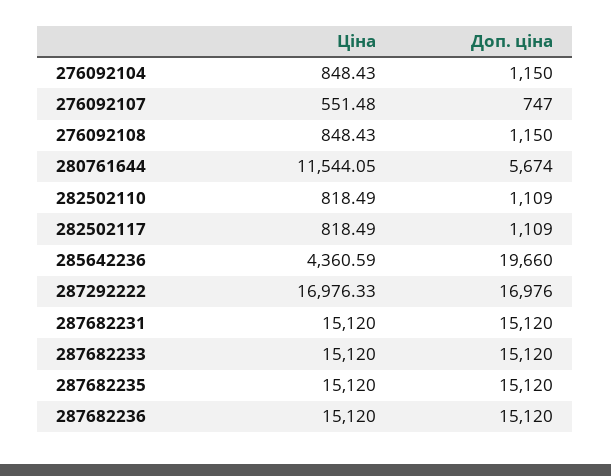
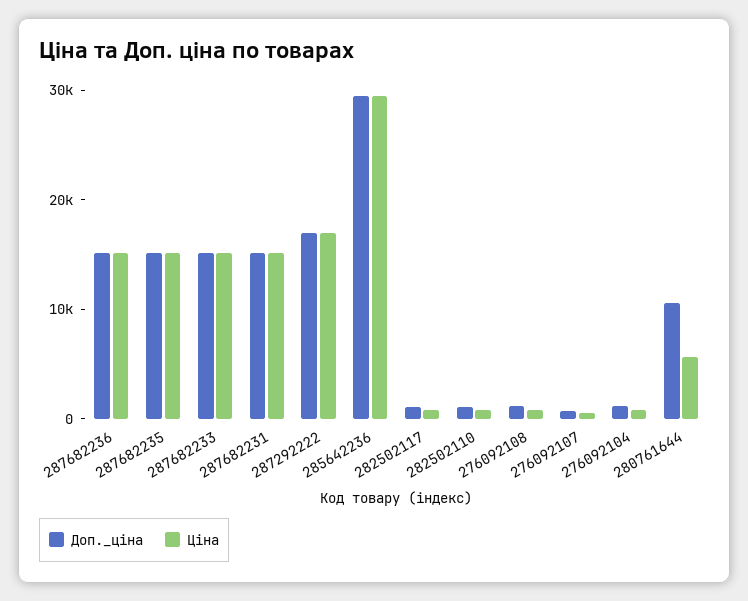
Ціна, 280761644: 11544.05 -> 6000
Доп. ціна, 280761644: 5674 -> 10000
Ціна, 285642236: 4360.59 -> 30000
Доп. ціна, 285642236: 19660 -> 30000

